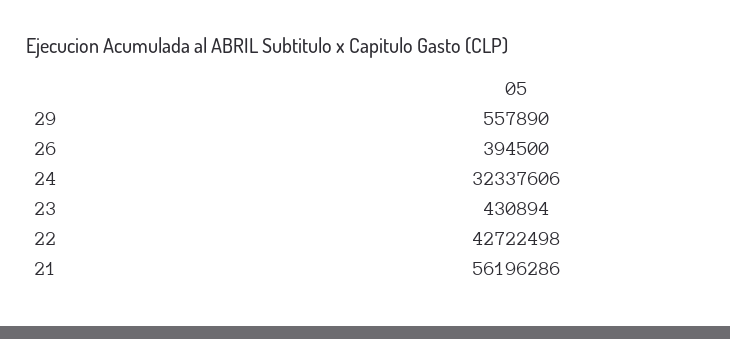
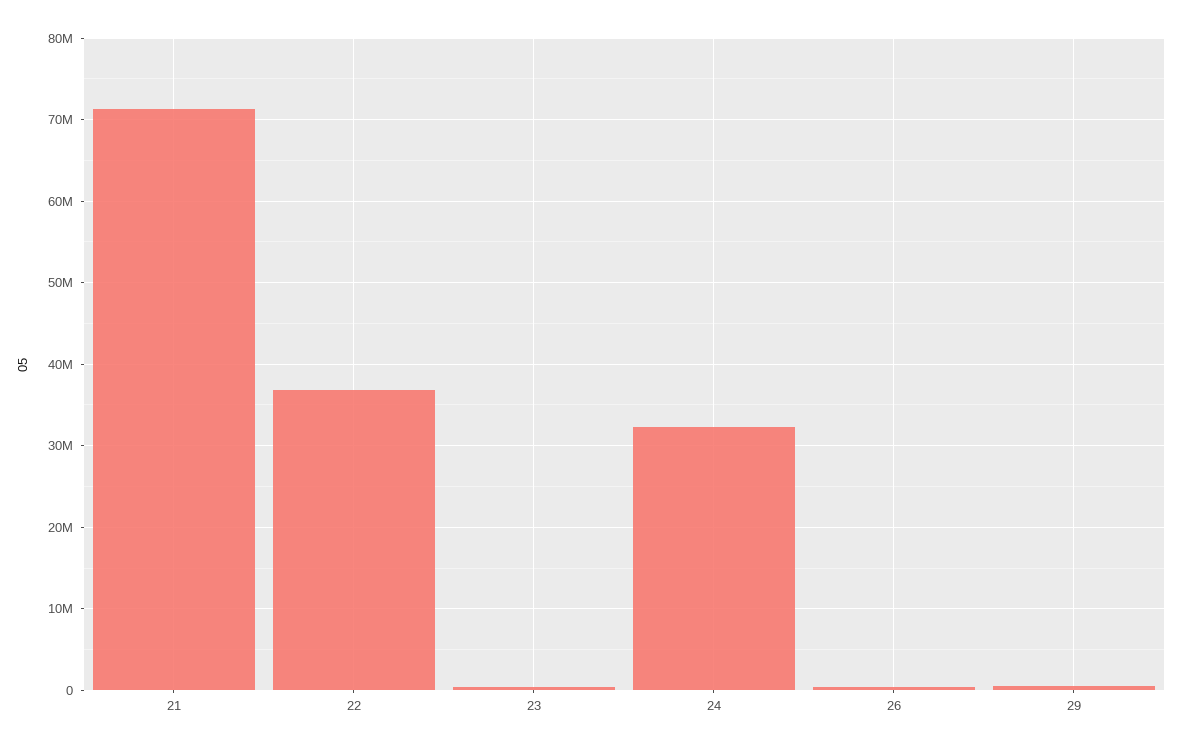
22: 42722498 -> 37000000
21: 56196286 -> 71000000

